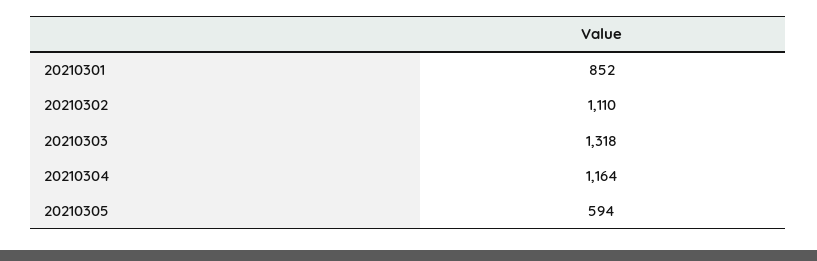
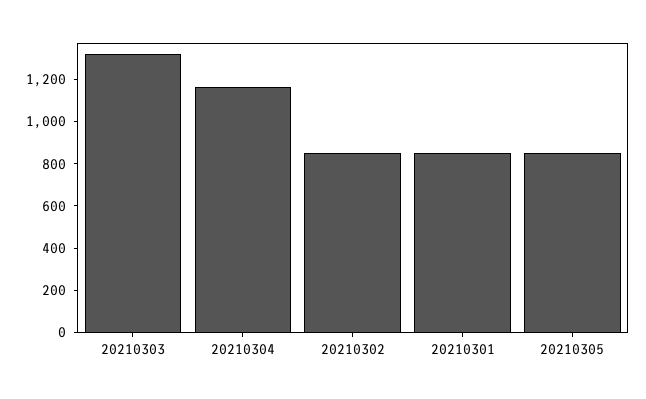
20210302: 1110 -> 850
20210305: 594 -> 850

